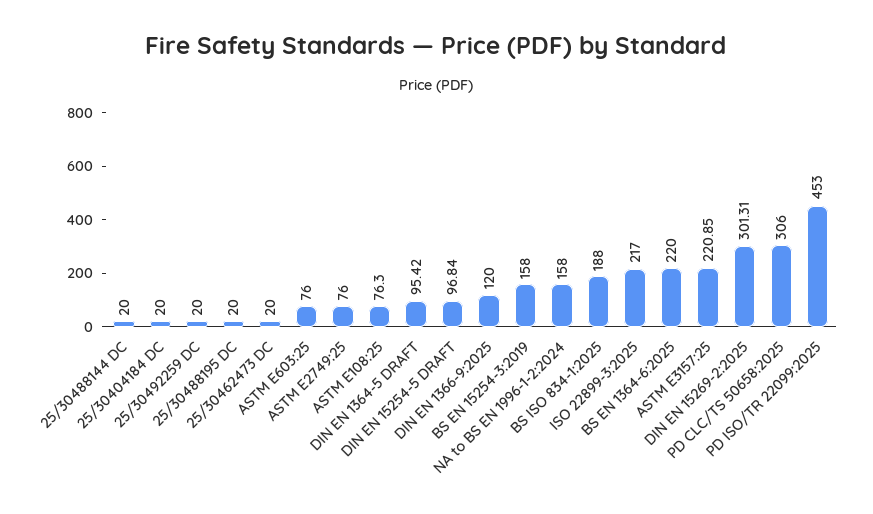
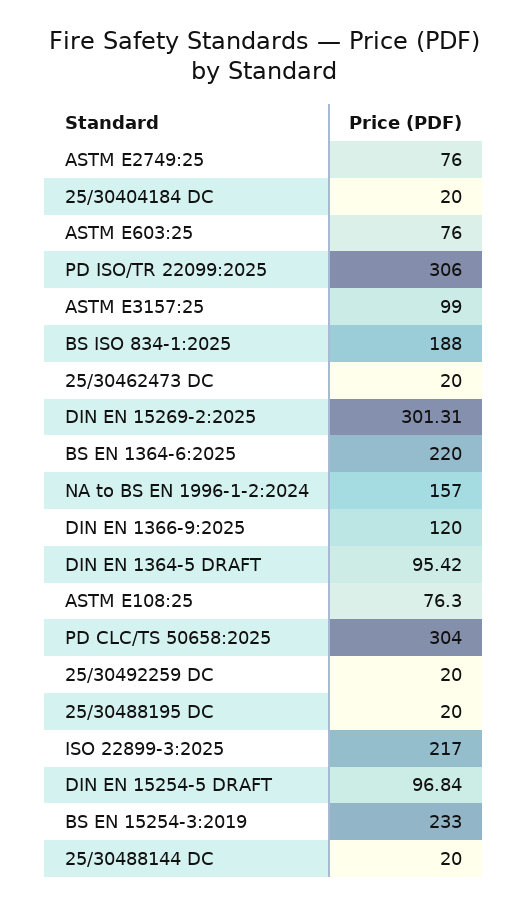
BS EN 15254-3:2019: 158 -> 233
NA to BS EN 1996-1-2:2024: 158 -> 157
ASTM E3157:25: 220.85 -> 99
PD CLC/TS 50658:2025: 306 -> 304
PD ISO/TR 22099:2025: 453 -> 306

